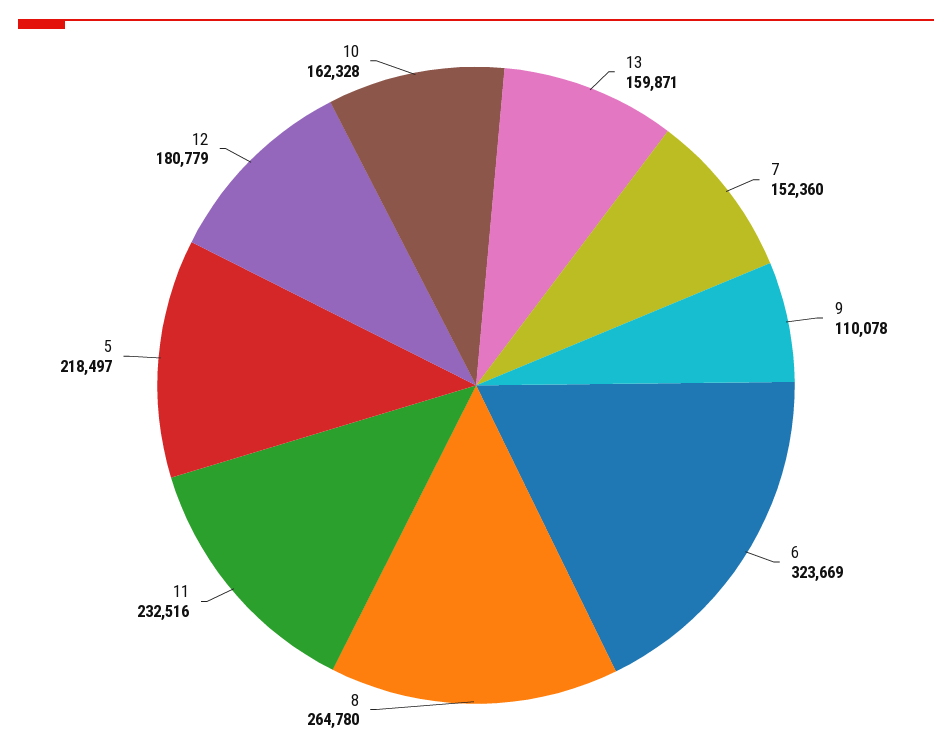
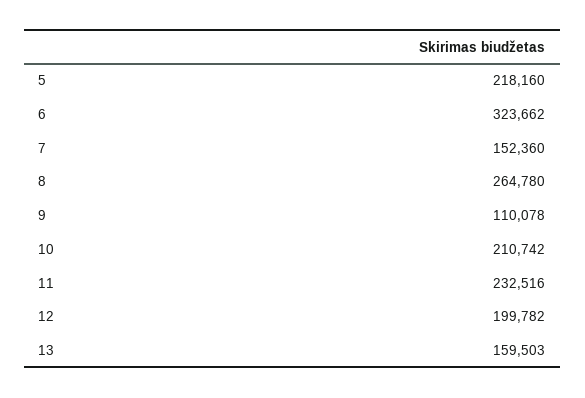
13: 159871 -> 159503
6: 323669 -> 323662
5: 218497 -> 218160
12: 180779 -> 199782
10: 162328 -> 210742

